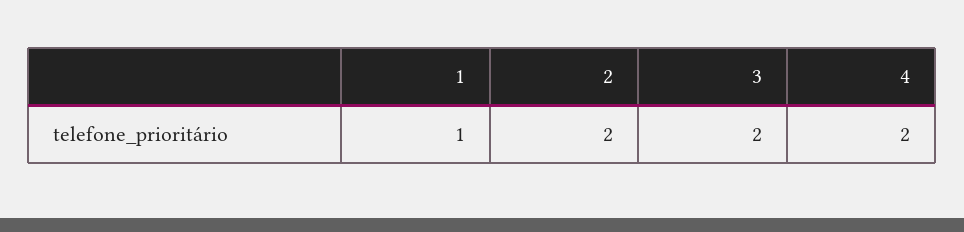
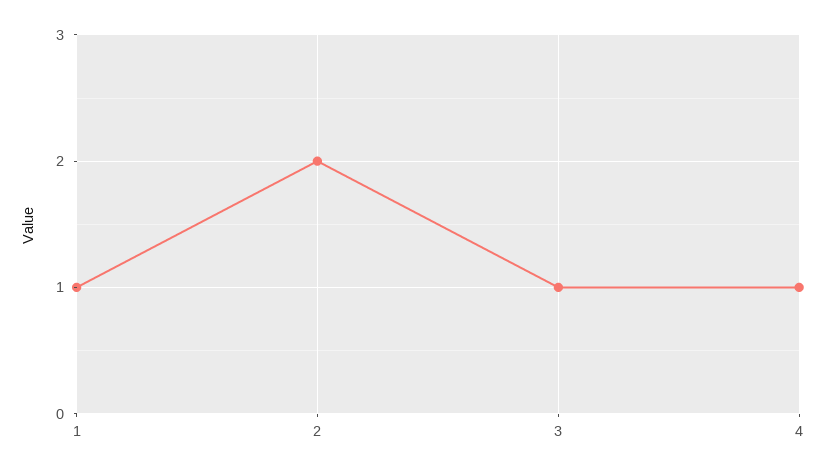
3: 2 -> 1
4: 2 -> 1

